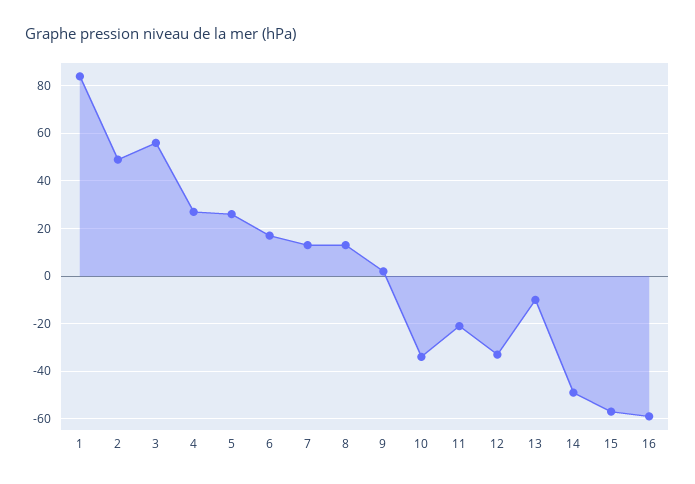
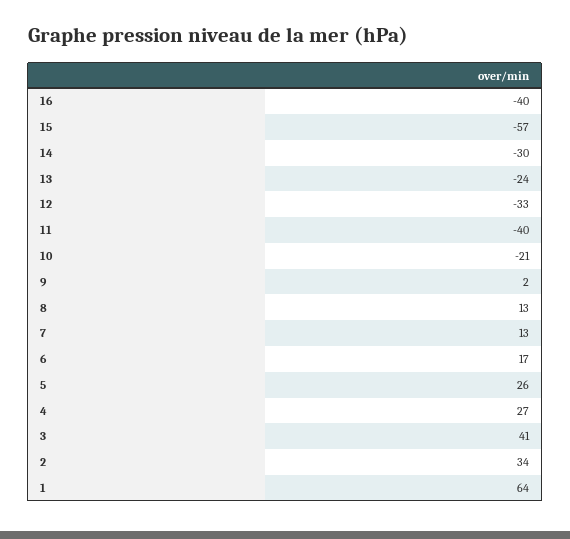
1: 85 -> 64
2: 50 -> 34
3: 55 -> 41
10: -35 -> -21
11: -20 -> -40
13: -10 -> -24
14: -50 -> -30
16: -60 -> -40

